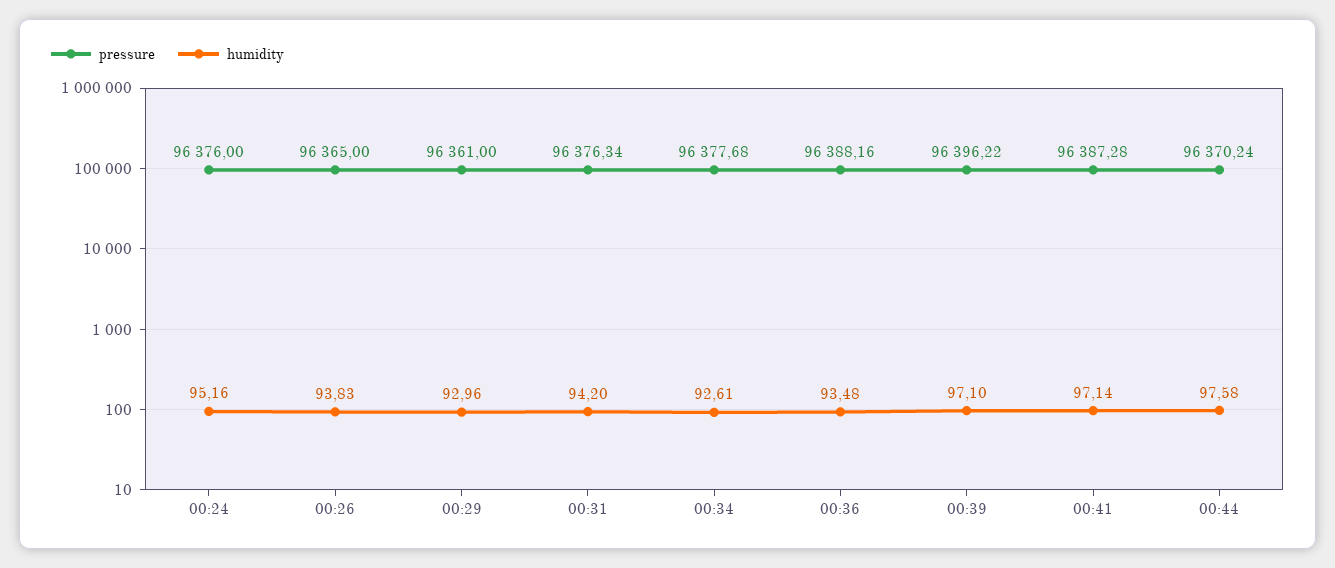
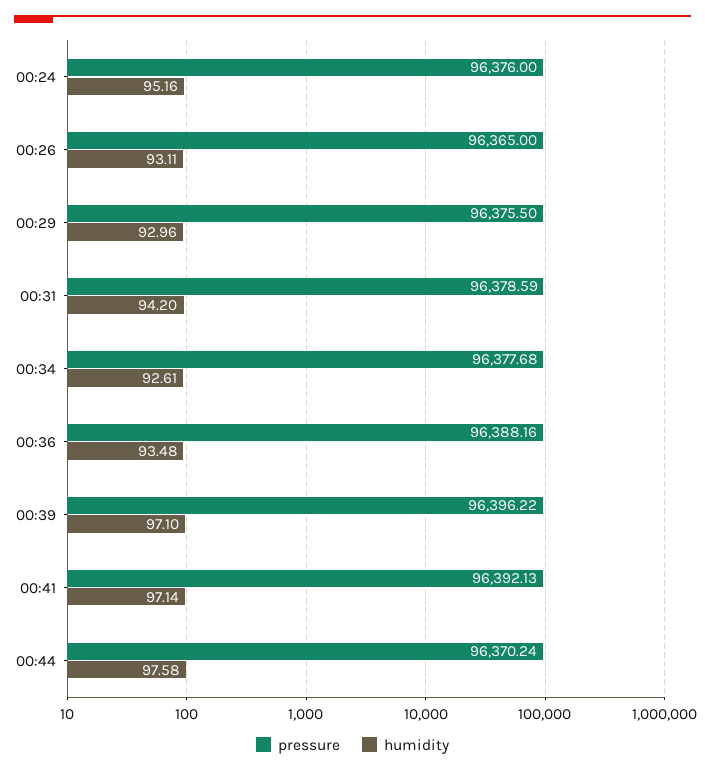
humidity, 00:26: 93.83 -> 93.11
pressure, 00:29: 96361 -> 96375.5
pressure, 00:31: 96376.34 -> 96378.59
pressure, 00:41: 96387.28 -> 96392.13

